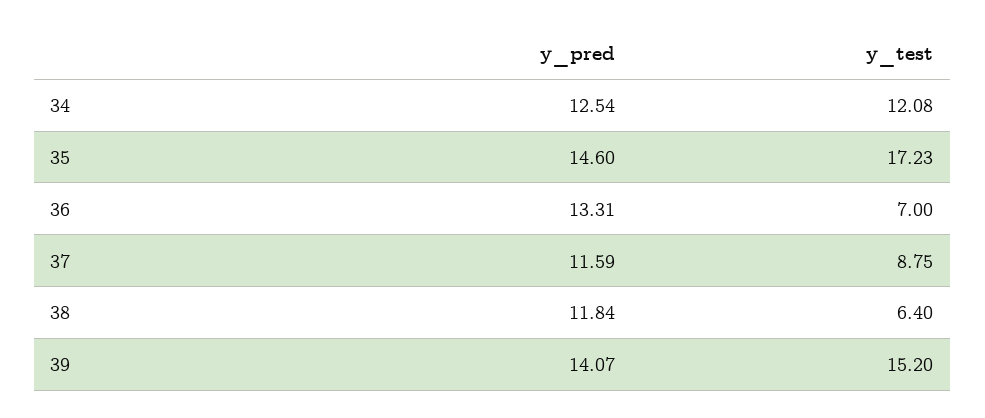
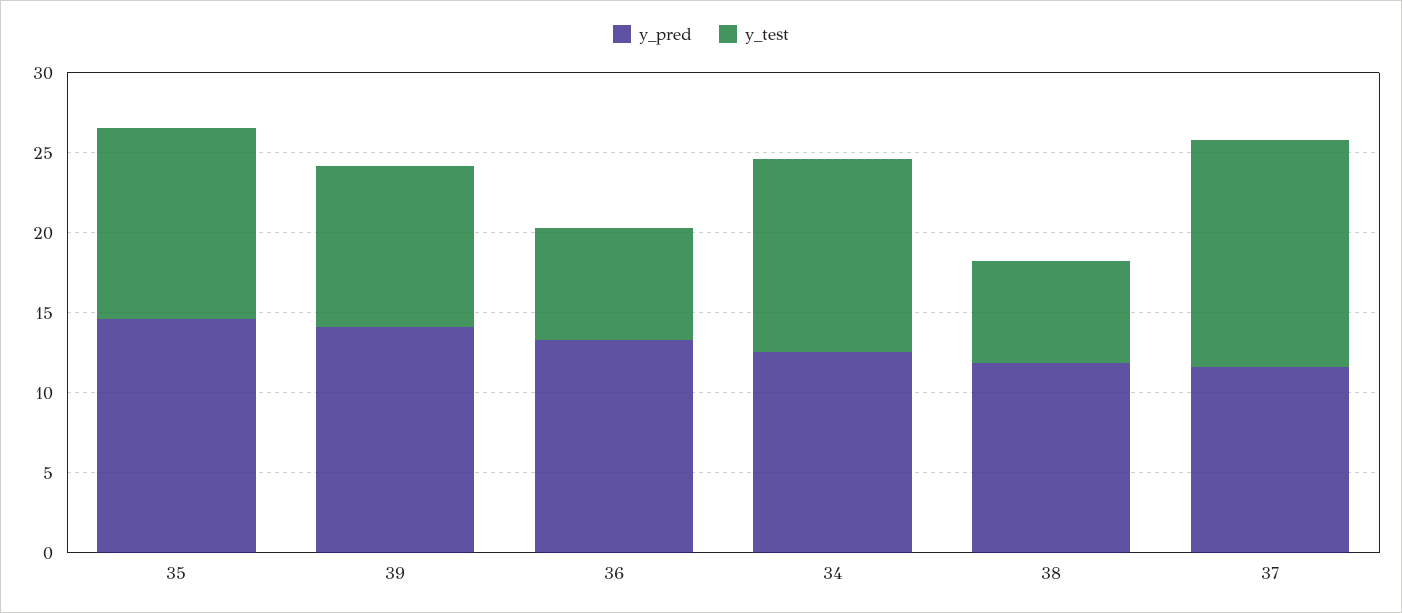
y_test, 35: 17.23 -> 12
y_test, 37: 8.75 -> 14
y_test, 39: 15.2 -> 10

